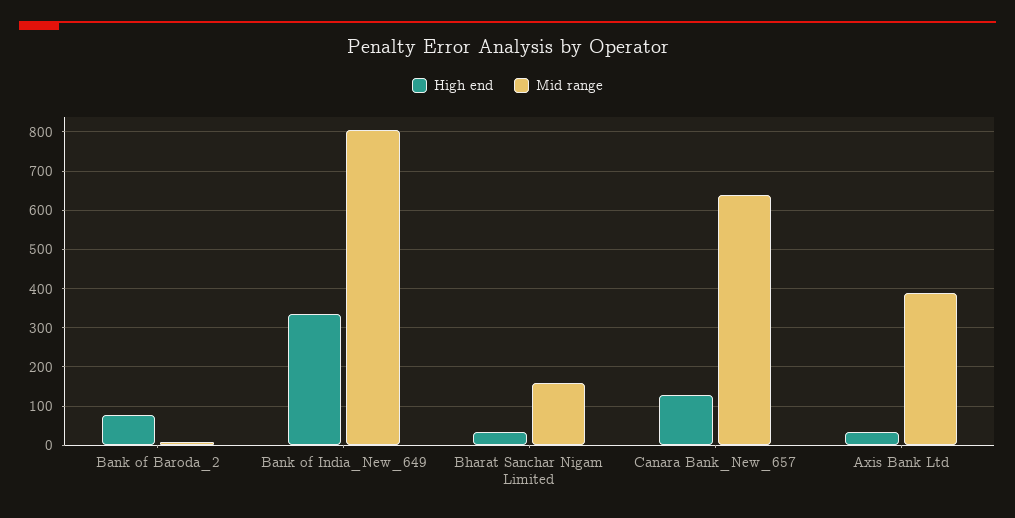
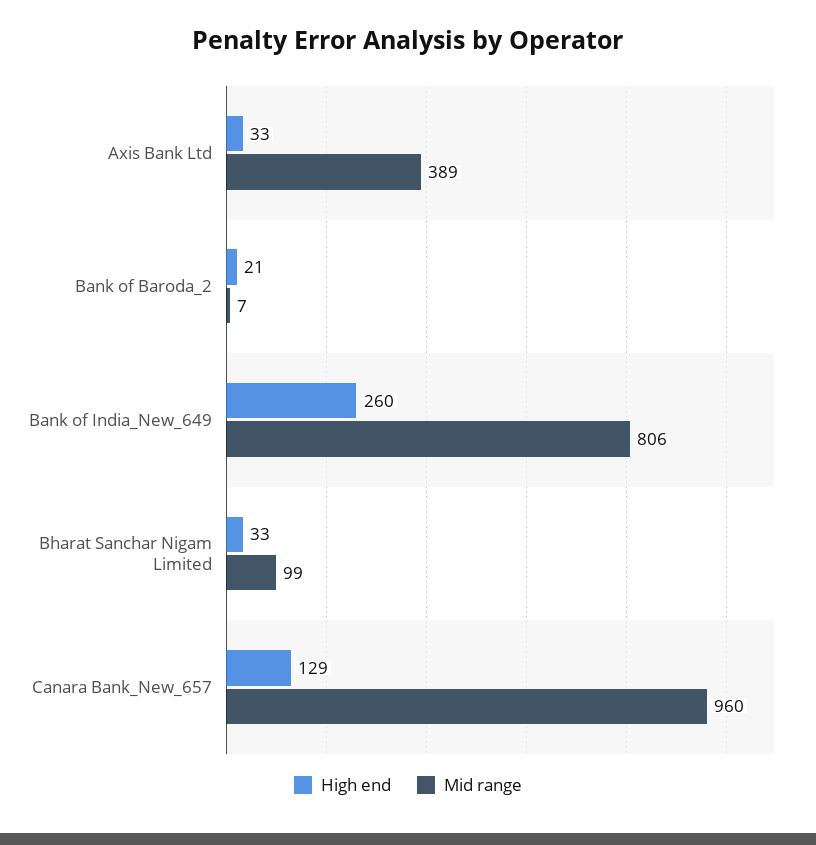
High end, Bank of Baroda_2: 80 -> 21
High end, Bank of India_New_649: 340 -> 260
Mid range, Bharat Sanchar Nigam Limited: 160 -> 99
Mid range, Canara Bank_New_657: 640 -> 960

